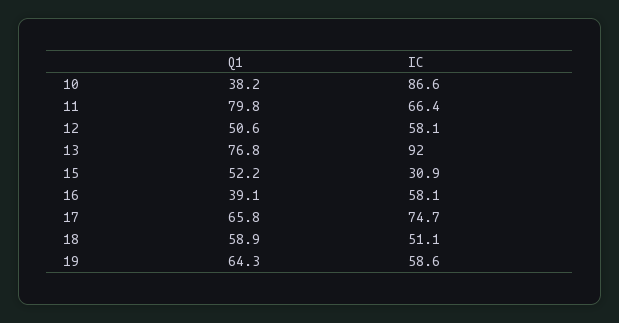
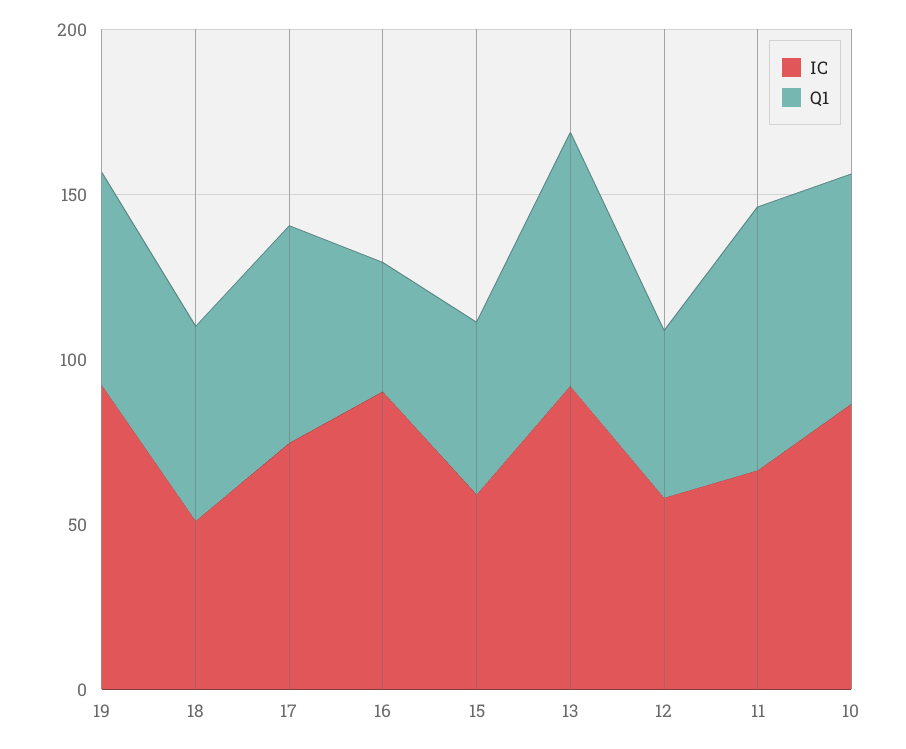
Q1, 10: 38.2 -> 70
IC, 15: 30.9 -> 60
IC, 16: 58.1 -> 90
IC, 19: 58.6 -> 90

